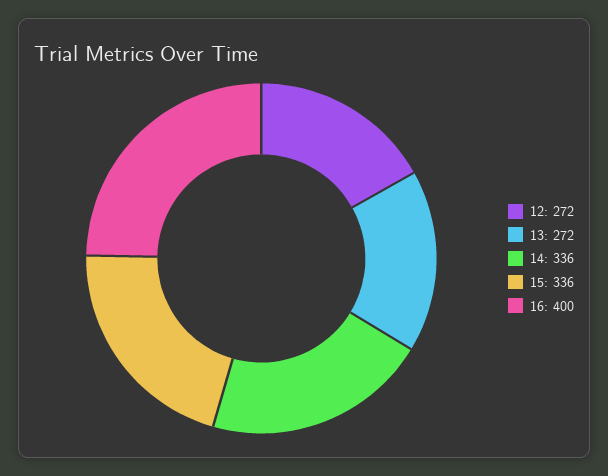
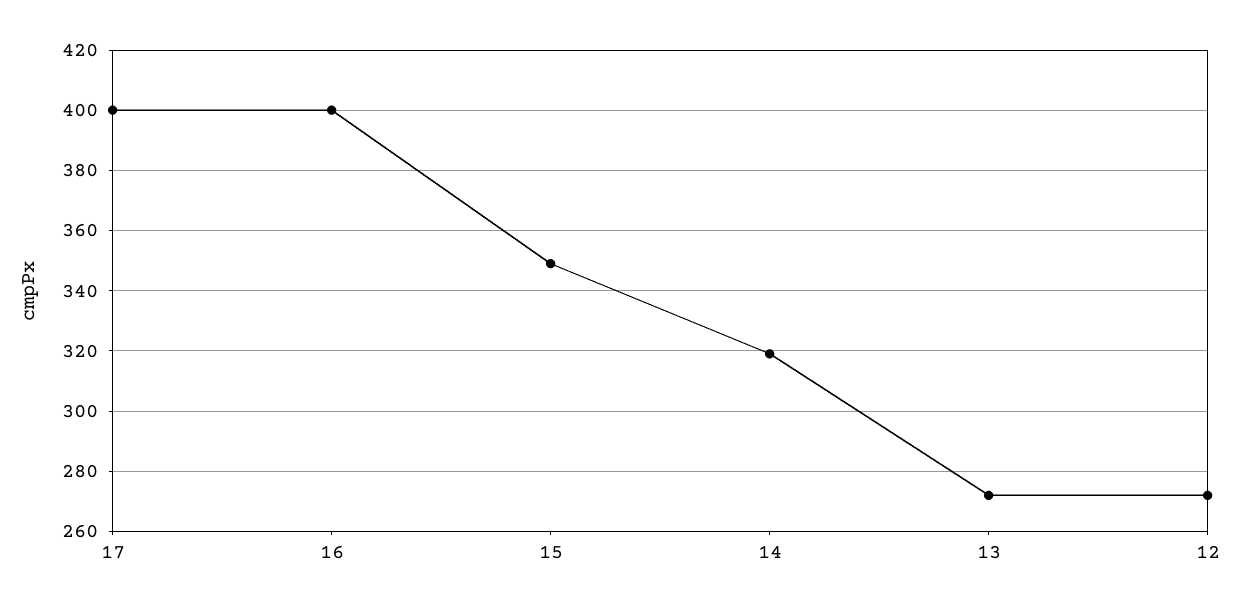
14: 336 -> 320
15: 336 -> 350
17: none -> 400

